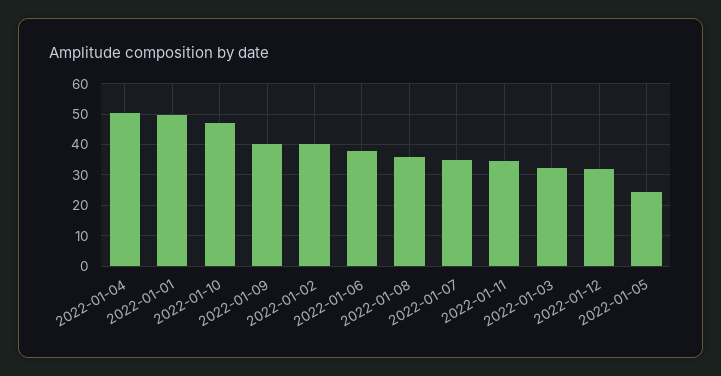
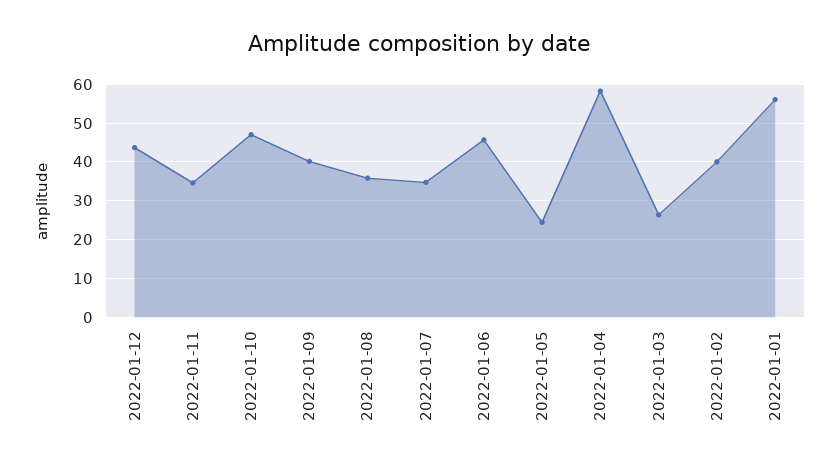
2022-01-04: 50 -> 58
2022-01-01: 50 -> 56
2022-01-06: 38 -> 46
2022-01-03: 32 -> 26
2022-01-12: 32 -> 44

